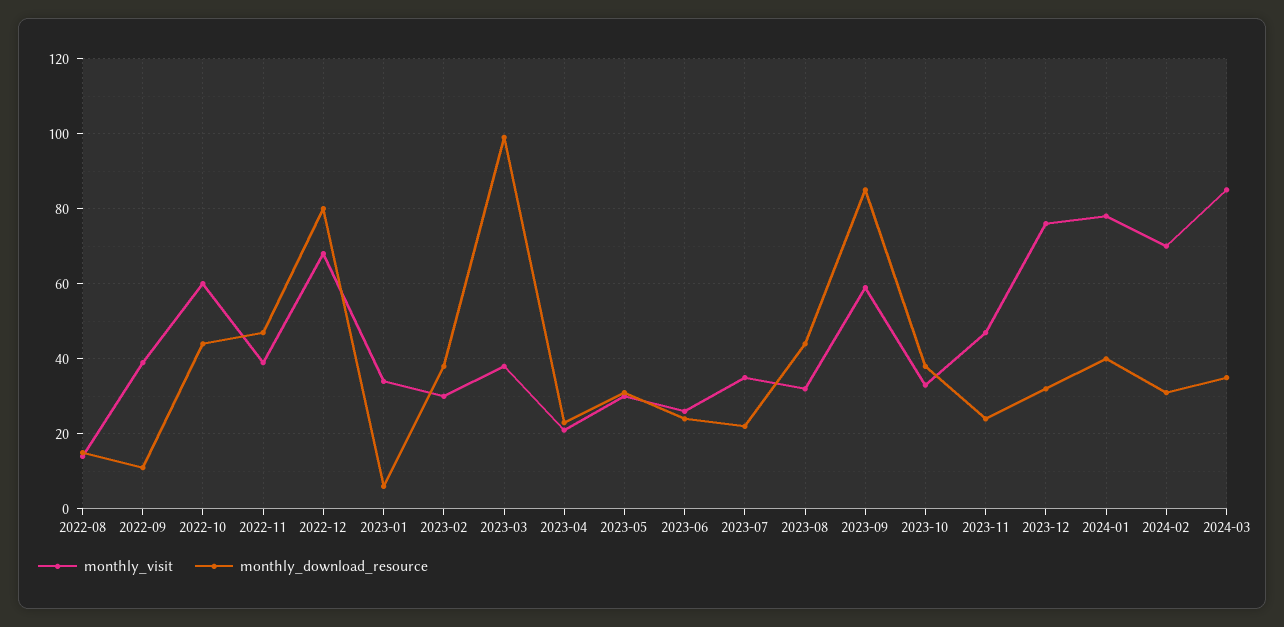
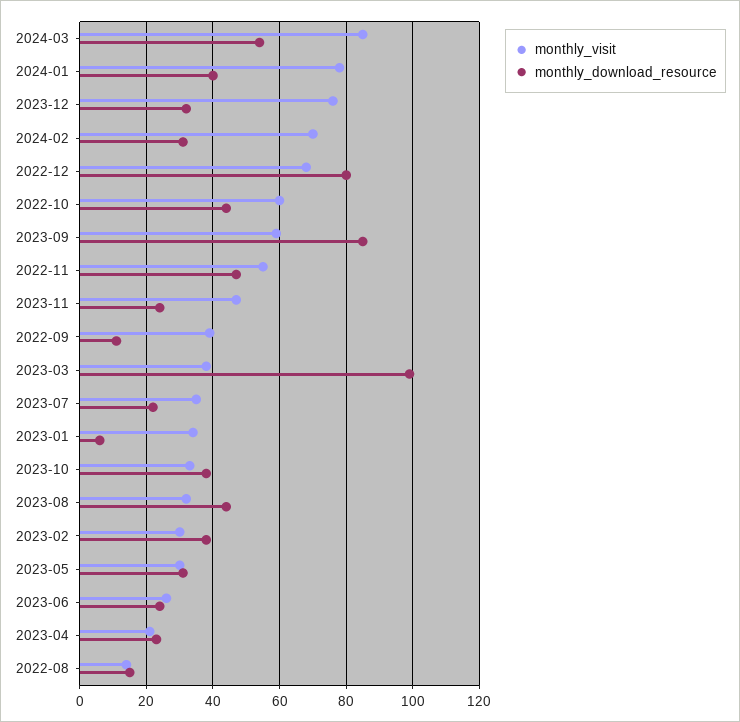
monthly_visit, 2022-11: 40 -> 55
monthly_download_resource, 2024-03: 35 -> 55

